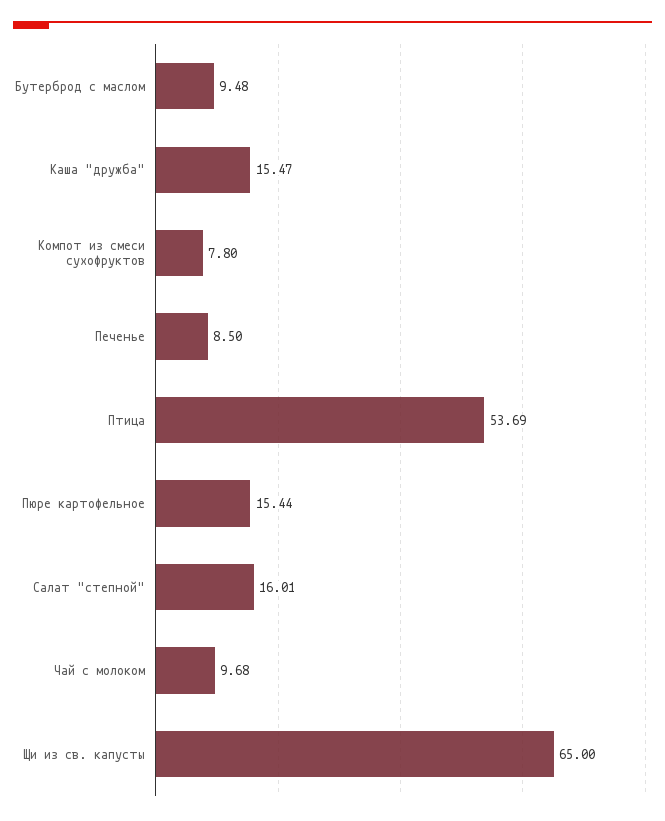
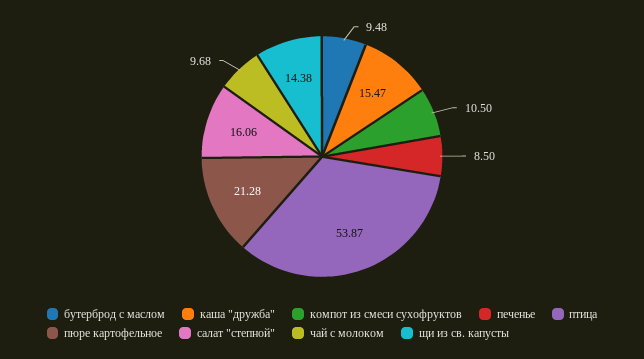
Компот из смеси сухофруктов: 7.8 -> 10.5
Птица: 53.69 -> 53.87
Пюре картофельное: 15.44 -> 21.28
Салат "степной": 16.01 -> 16.06
Щи из св. капусты: 65 -> 14.38

